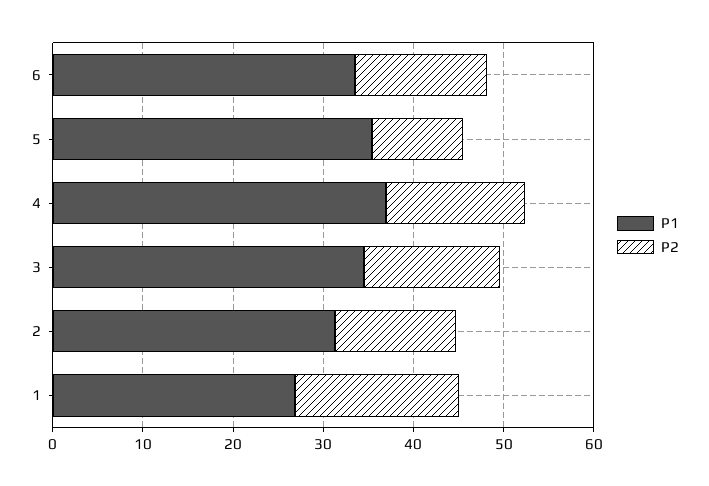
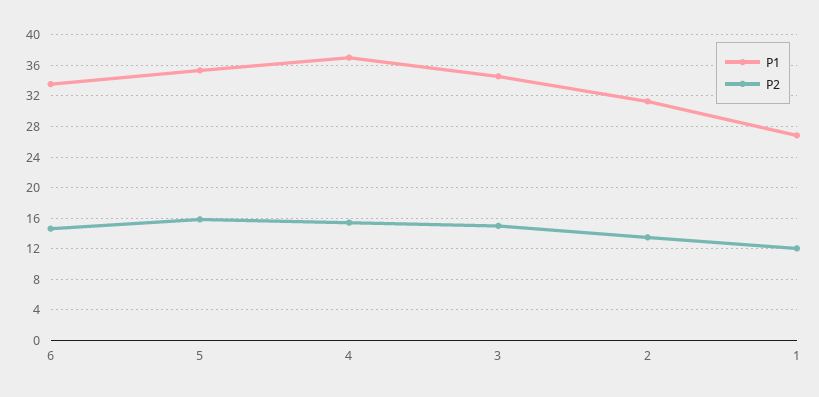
P2, 5: 10 -> 16
P2, 1: 18 -> 12

